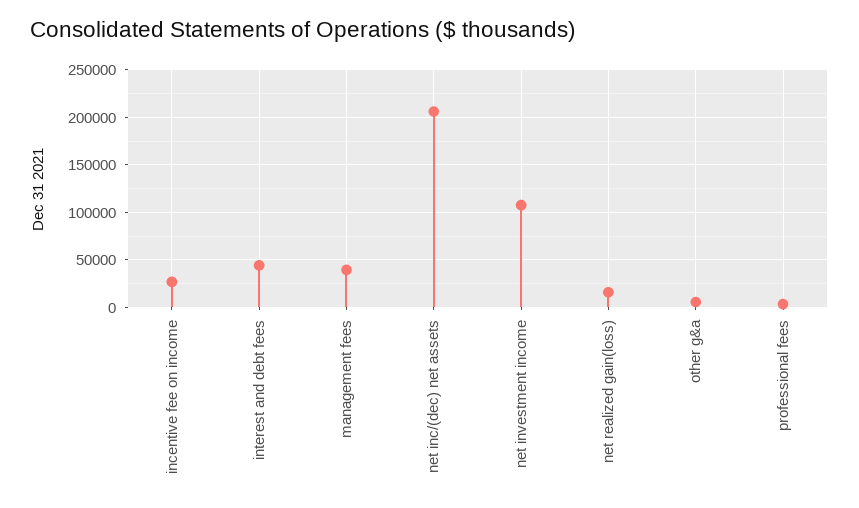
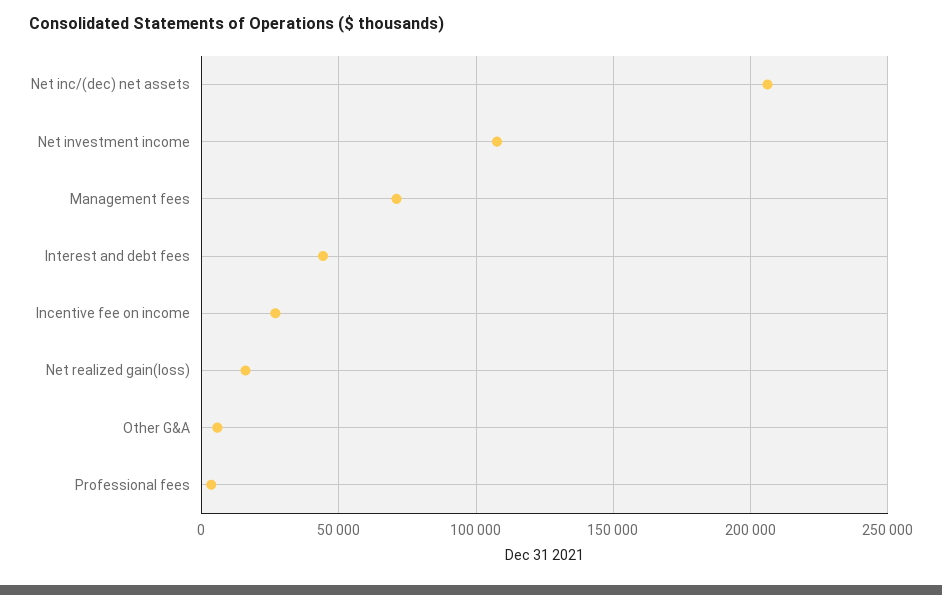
management fees: 40000 -> 70000

